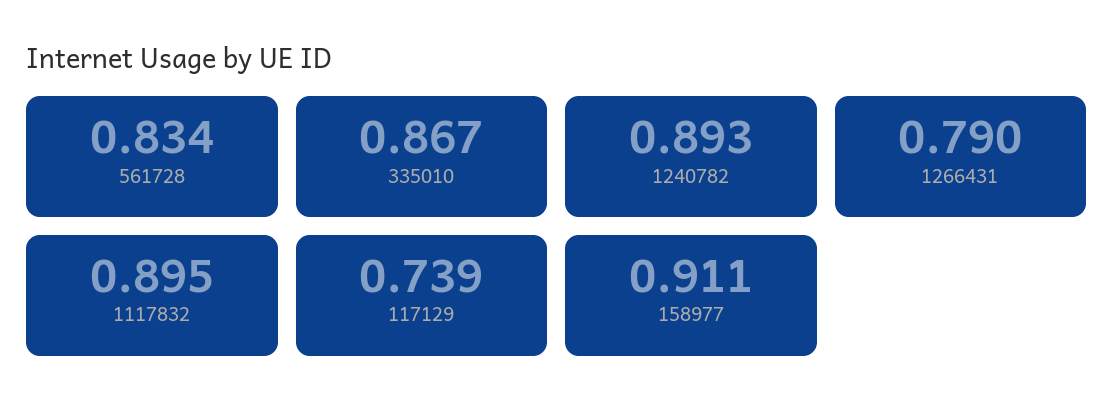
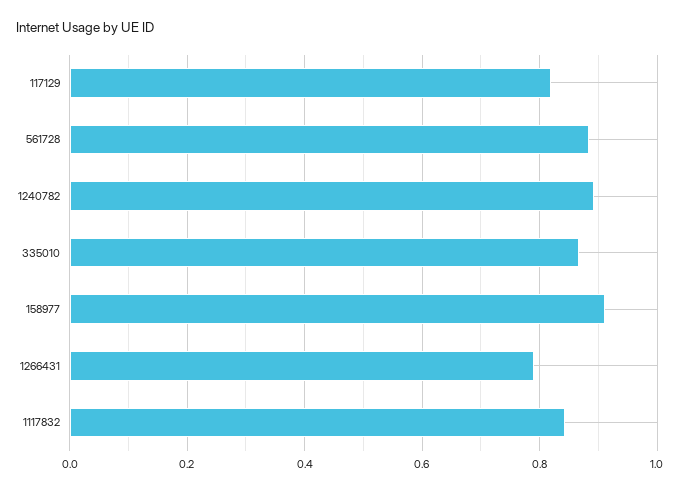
561728: 0.834 -> 0.88
1117832: 0.895 -> 0.84
117129: 0.739 -> 0.82

